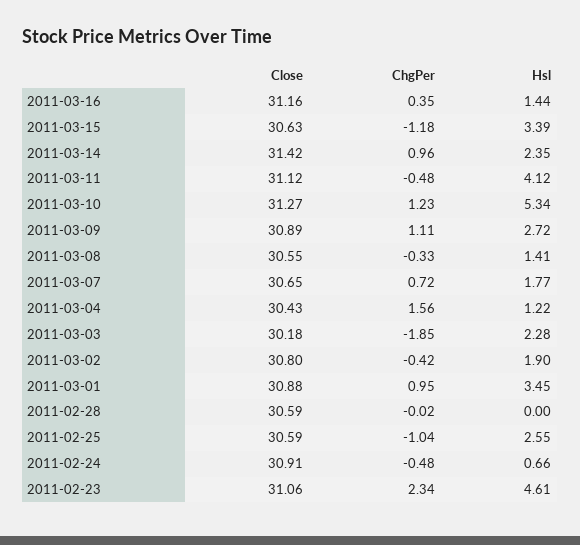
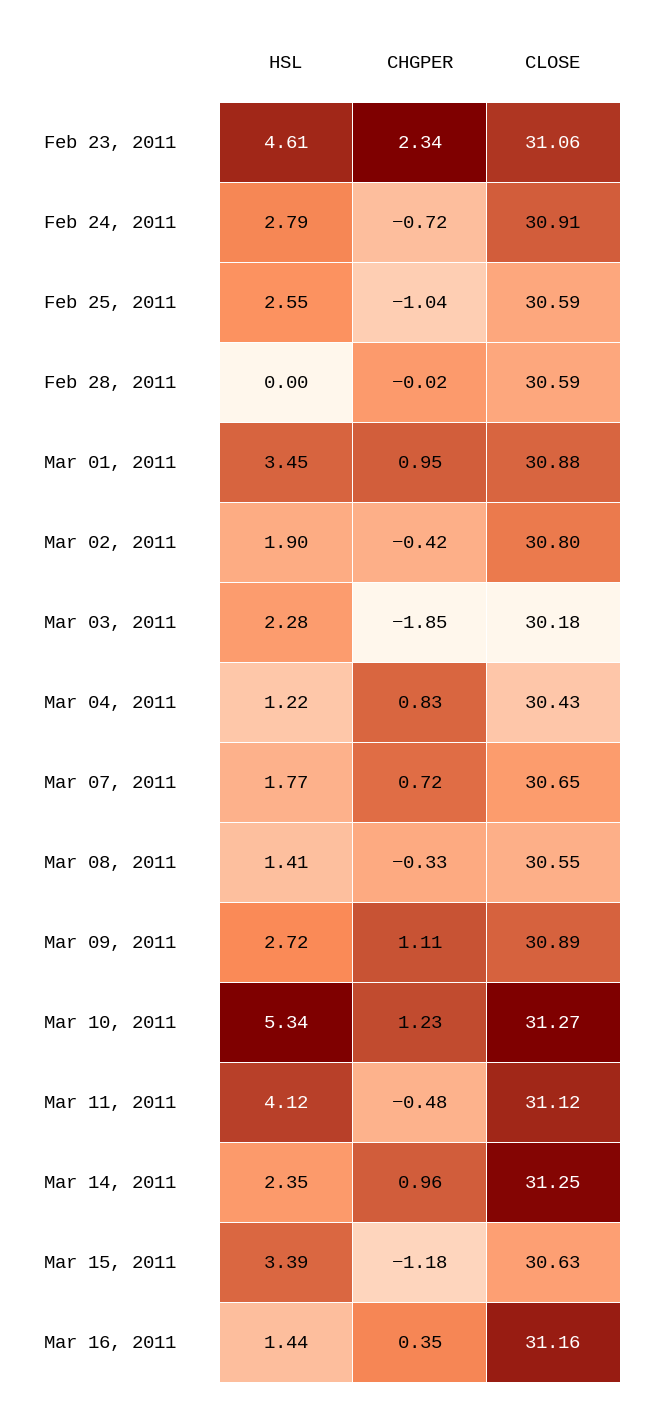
Close, 2011-03-14: 31.42 -> 31.25
ChgPer, 2011-03-04: 1.56 -> 0.83
ChgPer, 2011-02-24: -0.48 -> -0.72
Hsl, 2011-02-24: 0.66 -> 2.79

